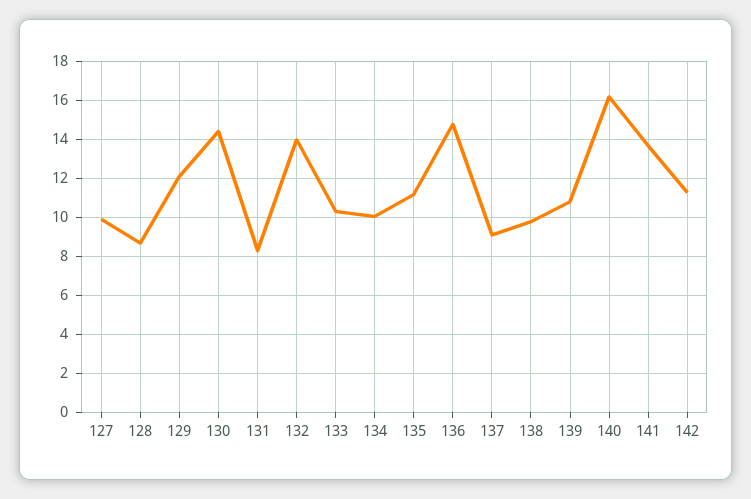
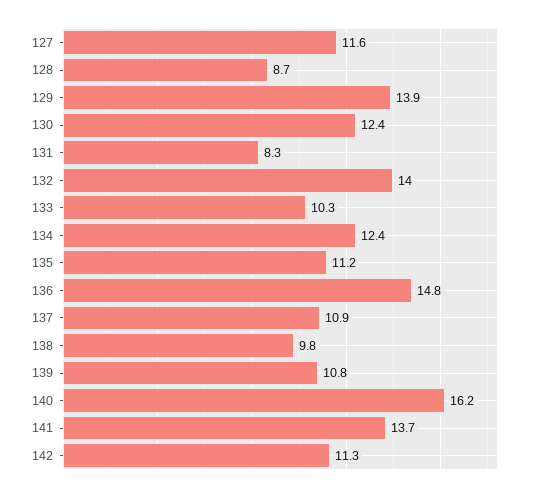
127: 10 -> 11.6
129: 12 -> 13.9
130: 14.5 -> 12.4
134: 10 -> 12.4
137: 9 -> 10.9

